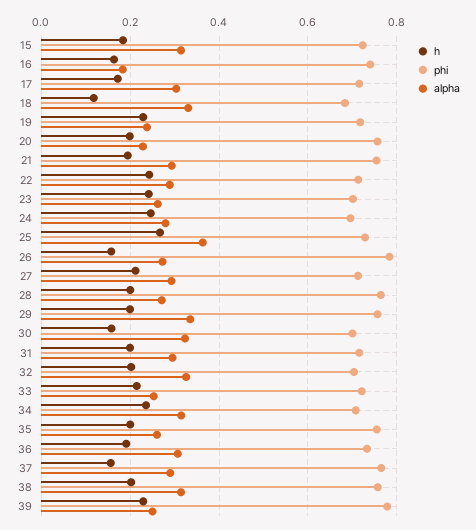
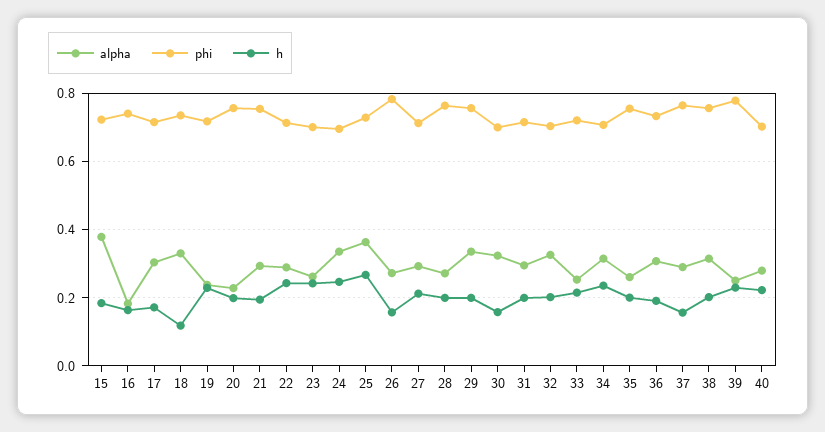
alpha, 15: 0.32 -> 0.38
phi, 18: 0.68 -> 0.74
alpha, 24: 0.28 -> 0.34
alpha, 40: none -> 0.28
phi, 40: none -> 0.7
h, 40: none -> 0.22

